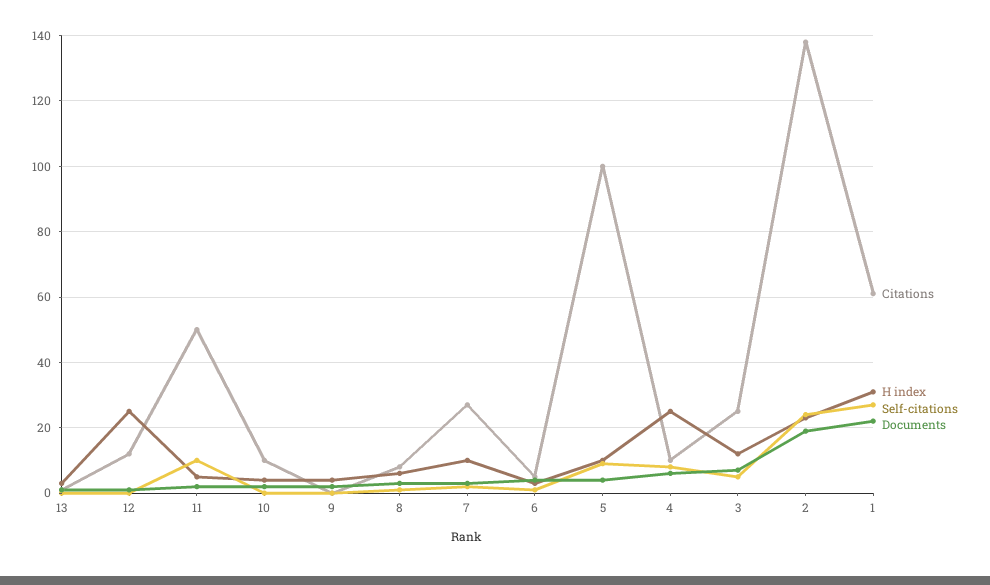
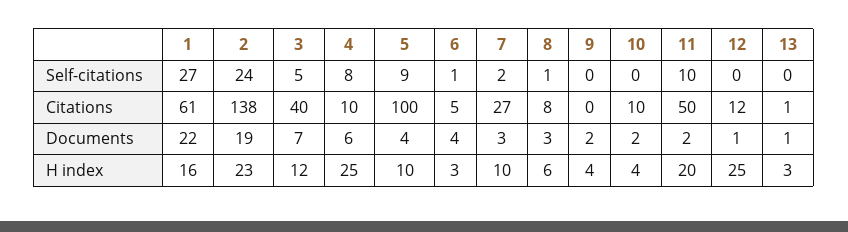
H index, 11: 5 -> 20
Citations, 3: 25 -> 40
H index, 1: 30 -> 16

